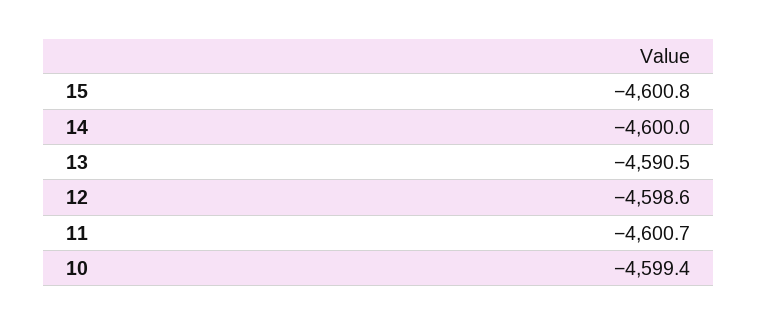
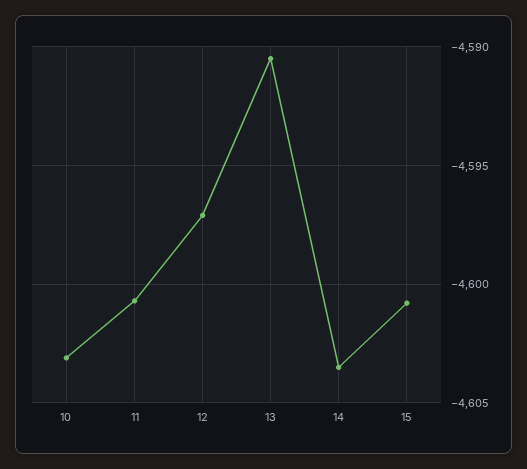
14: -4600 -> -4603.5
12: -4598.6 -> -4597
10: -4599.4 -> -4603

